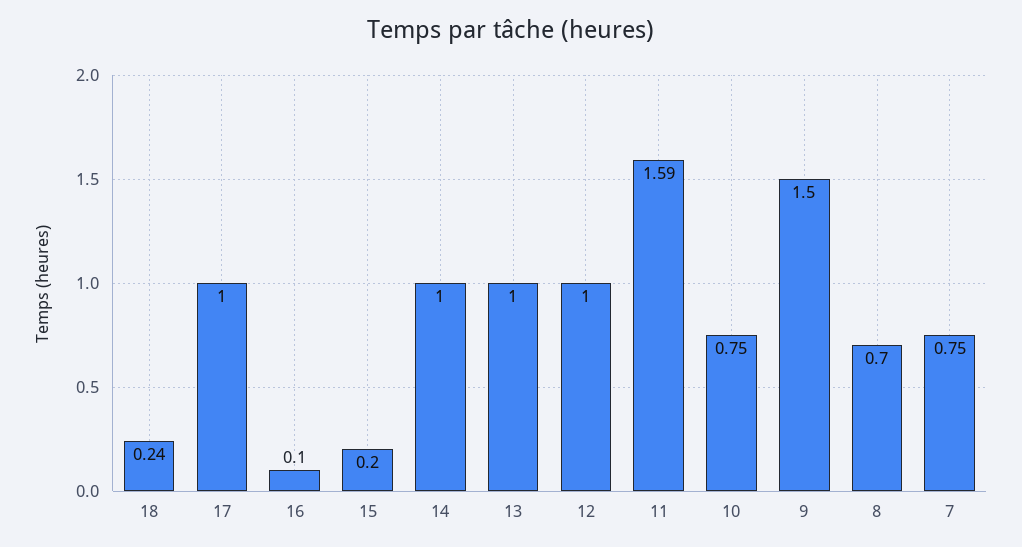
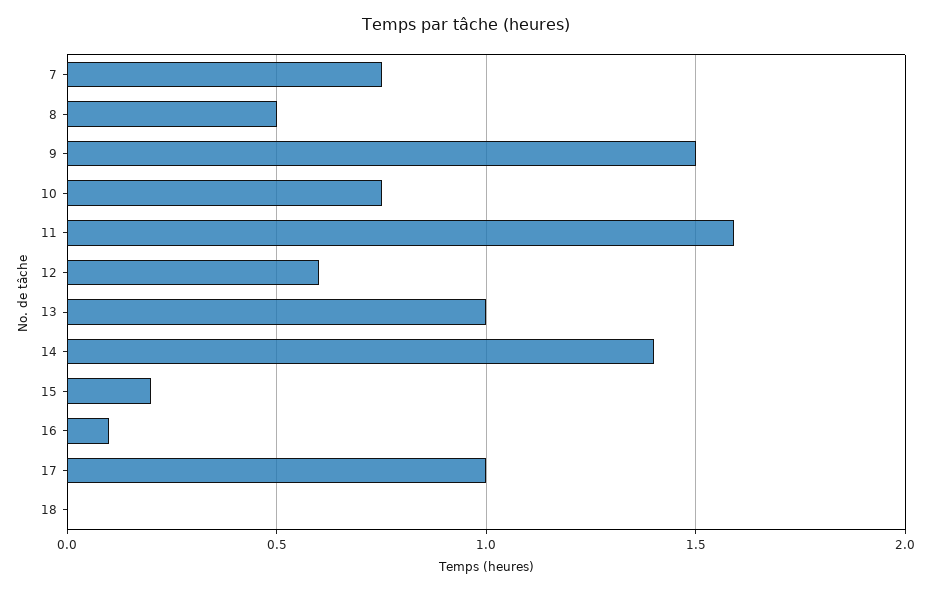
18: 0.24 -> 0
14: 1 -> 1.4
12: 1 -> 0.6
8: 0.7 -> 0.5

